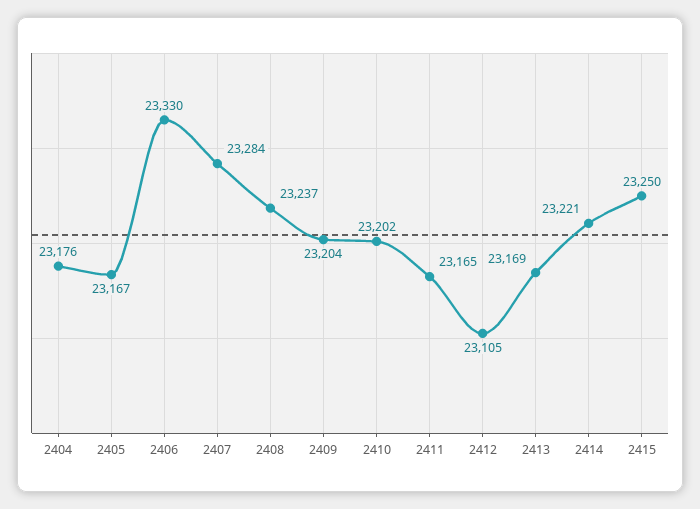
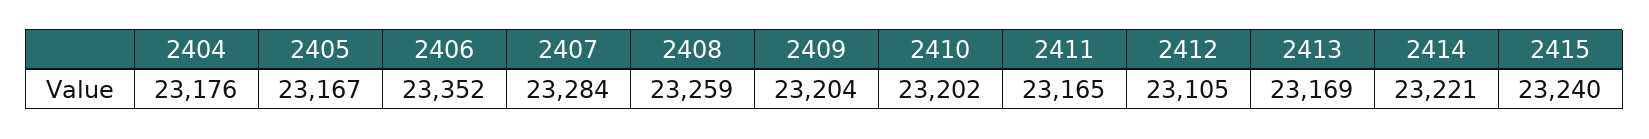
2406: 23330 -> 23352
2408: 23237 -> 23259
2415: 23250 -> 23240

